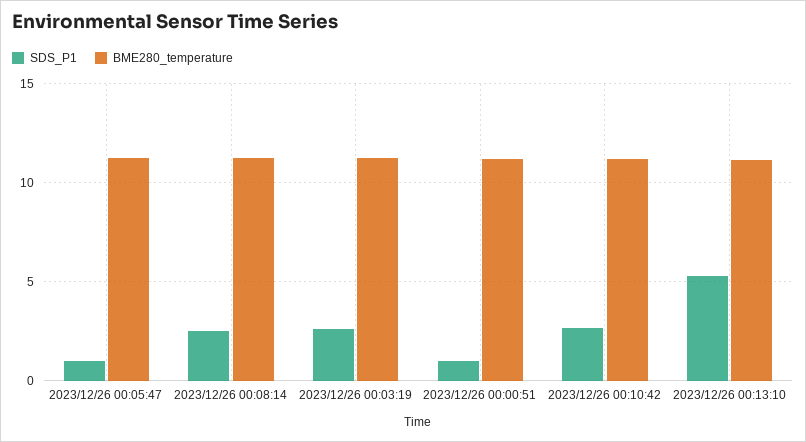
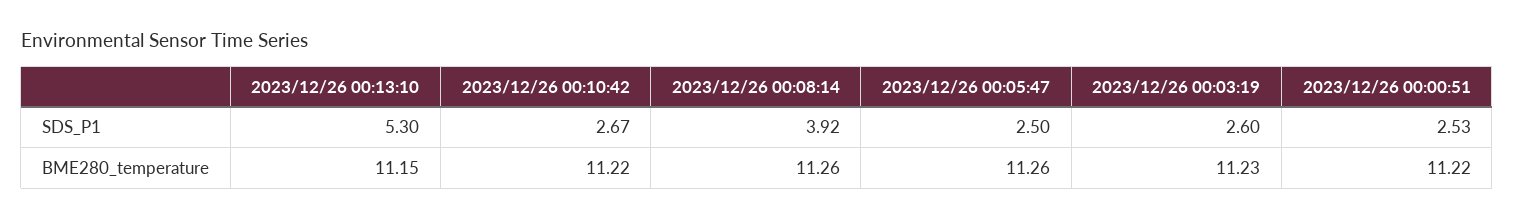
SDS_P1, 2023/12/26 00:05:47: 1 -> 2.5
SDS_P1, 2023/12/26 00:08:14: 2.5 -> 3.92
SDS_P1, 2023/12/26 00:00:51: 1 -> 2.53

